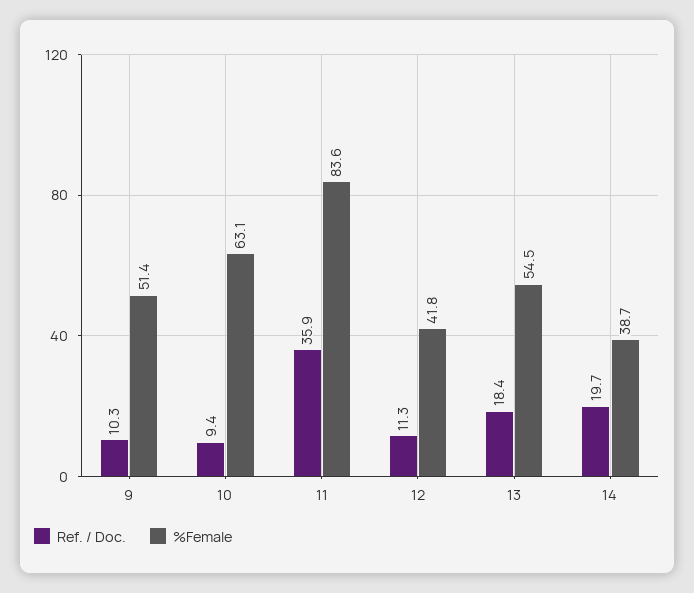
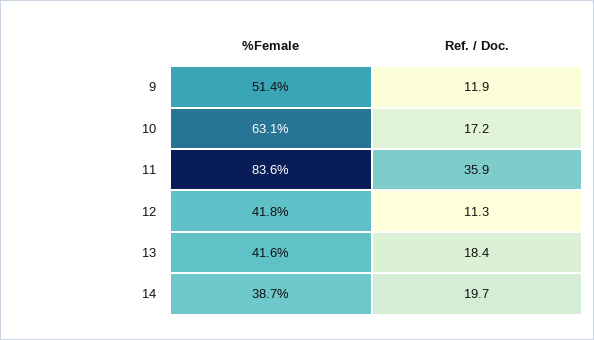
Ref. / Doc., 9: 10.3 -> 11.9
Ref. / Doc., 10: 9.4 -> 17.2
%Female, 13: 54.5 -> 41.6

